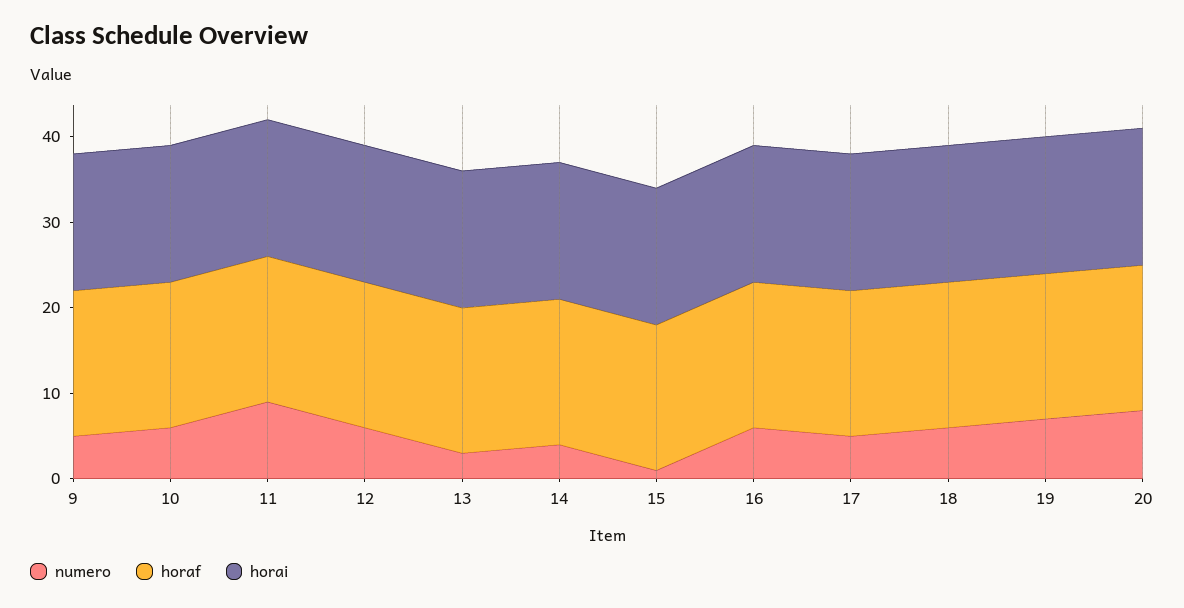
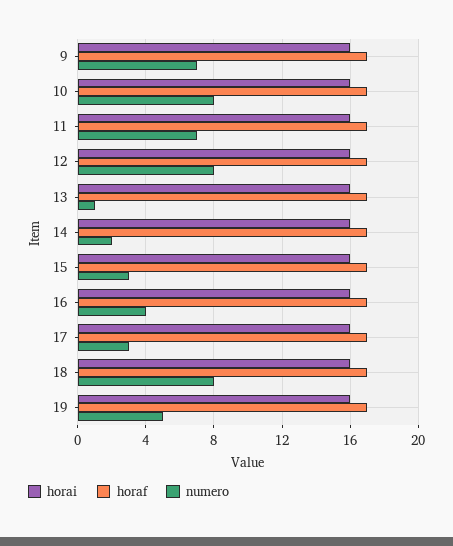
numero, 9: 5 -> 7
numero, 10: 6 -> 8
numero, 11: 9 -> 7
numero, 12: 6 -> 8
numero, 13: 3 -> 1
numero, 14: 4 -> 2
numero, 15: 1 -> 3
numero, 16: 6 -> 4
numero, 17: 5 -> 3
numero, 18: 6 -> 8
numero, 19: 7 -> 5
numero, 20: 8 -> none
horaf, 20: 17 -> none
horai, 20: 16 -> none

